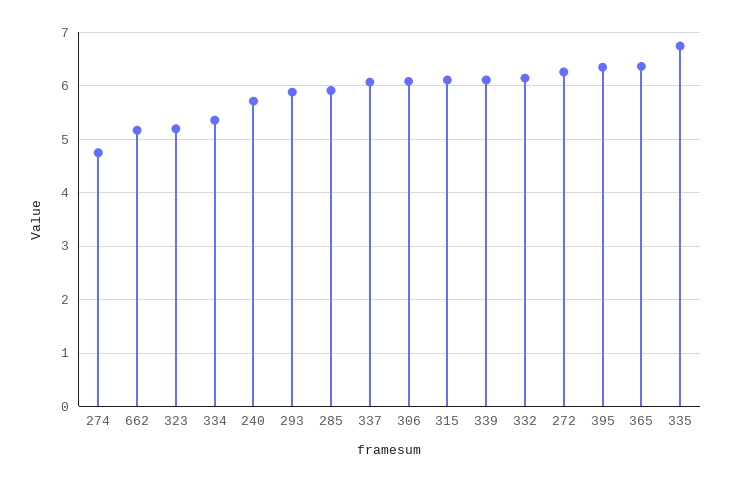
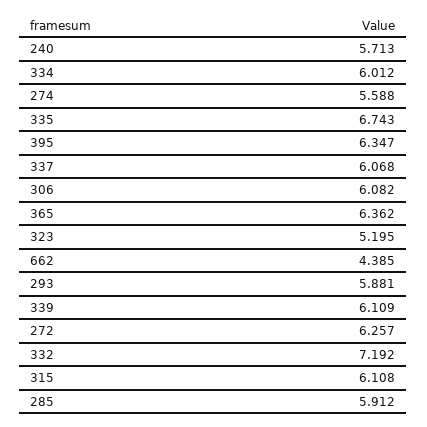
274: 4.8 -> 5.588
662: 5.2 -> 4.385
334: 5.4 -> 6.012
332: 6.2 -> 7.192

